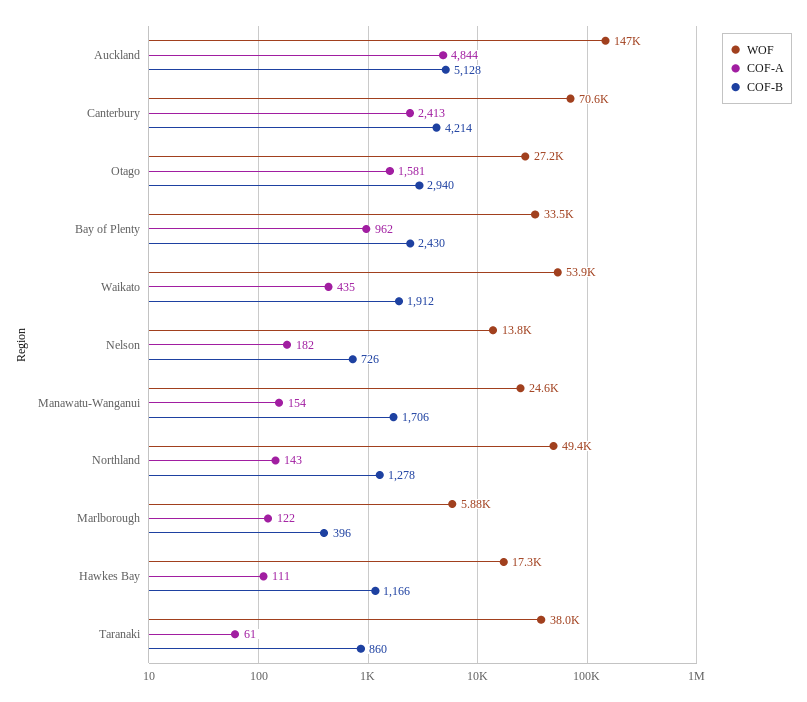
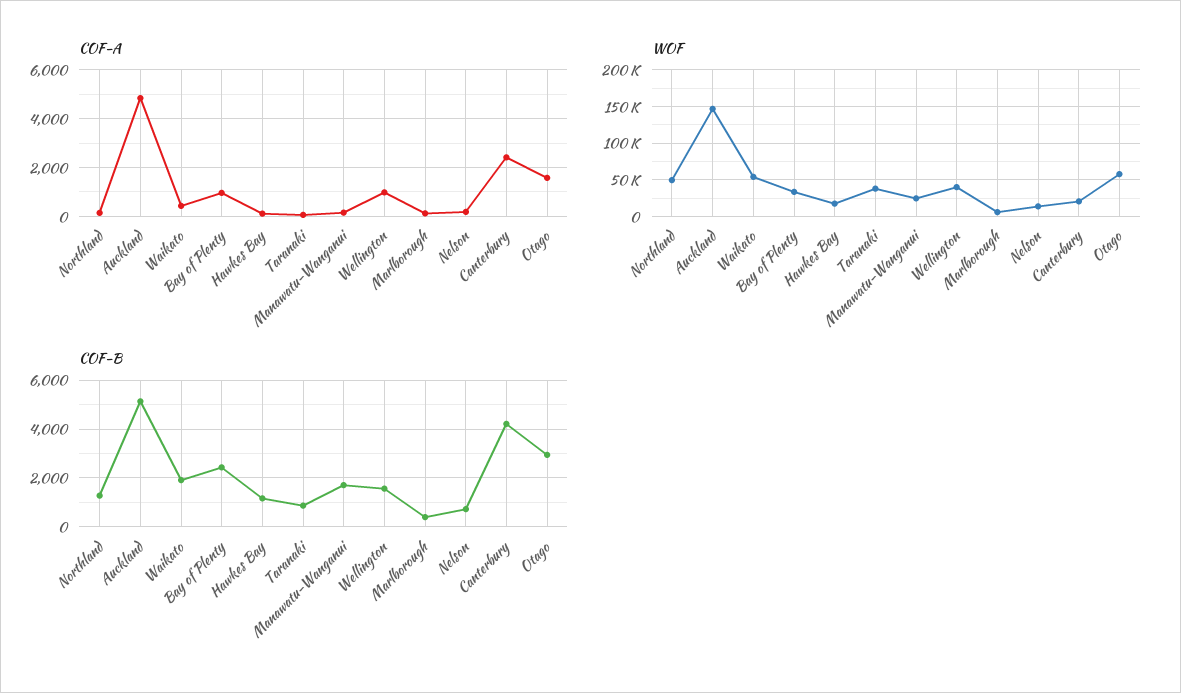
WOF, Canterbury: 70600 -> 20000
WOF, Otago: 27200 -> 60000
COF-A, Wellington: none -> 1000
WOF, Wellington: none -> 40000
COF-B, Wellington: none -> 1500

